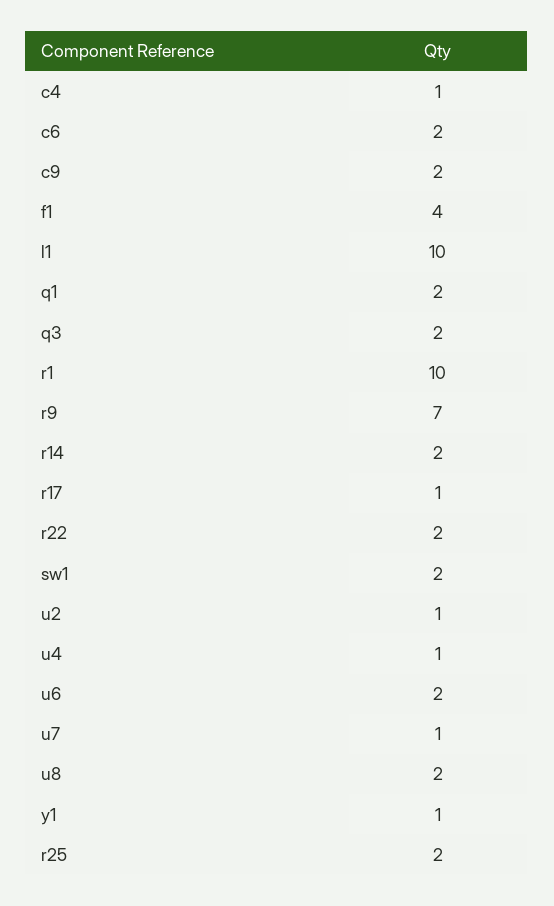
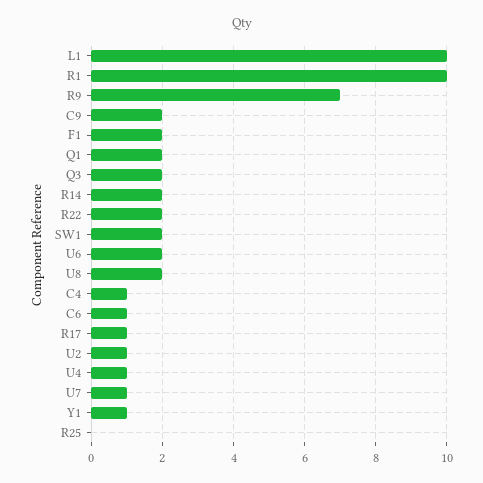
c6: 2 -> 1
f1: 4 -> 2
r25: 2 -> 0

